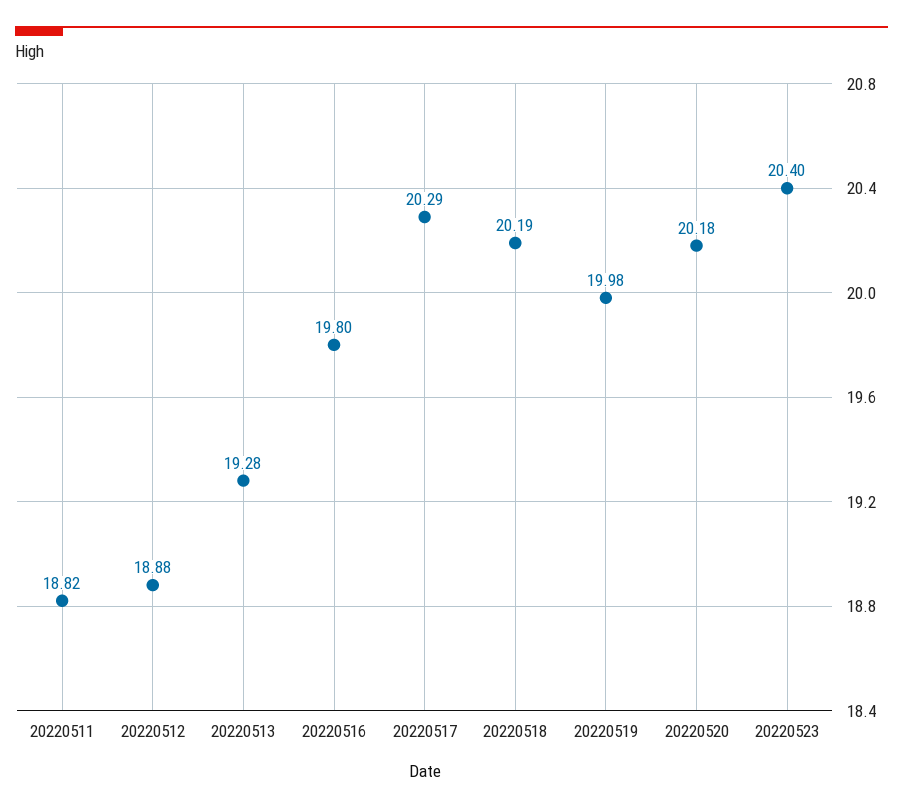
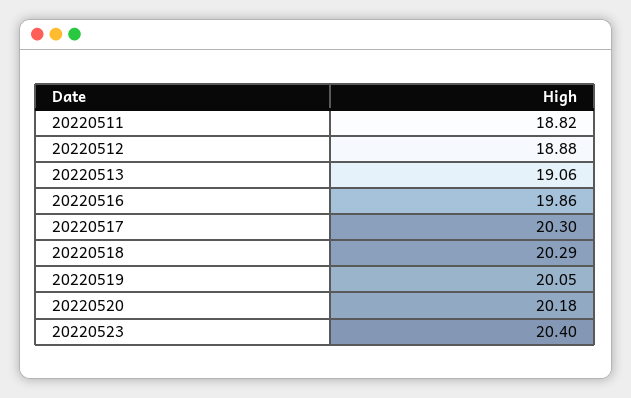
20220513: 19.28 -> 19.06
20220516: 19.8 -> 19.86
20220517: 20.29 -> 20.3
20220518: 20.19 -> 20.29
20220519: 19.98 -> 20.05

